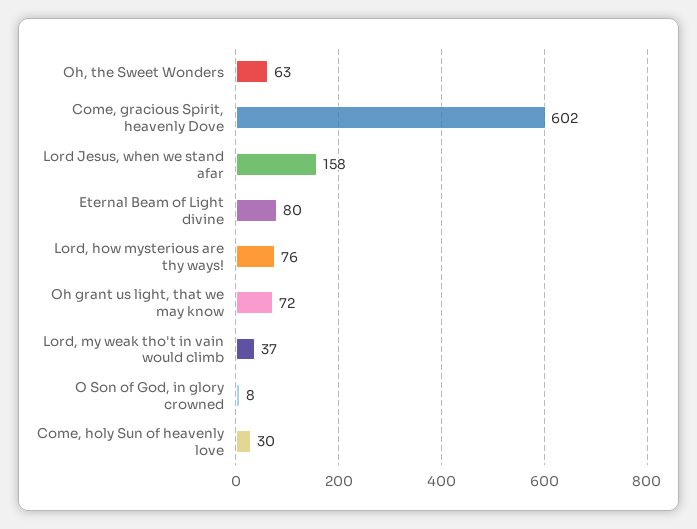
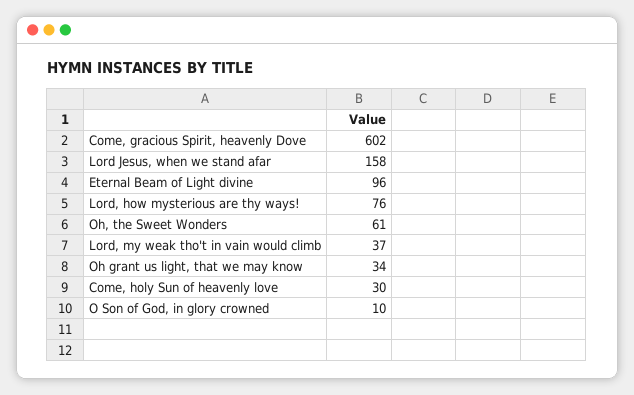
Oh, the Sweet Wonders: 63 -> 61
Eternal Beam of Light divine: 80 -> 96
Oh grant us light, that we may know: 72 -> 34
O Son of God, in glory crowned: 8 -> 10

